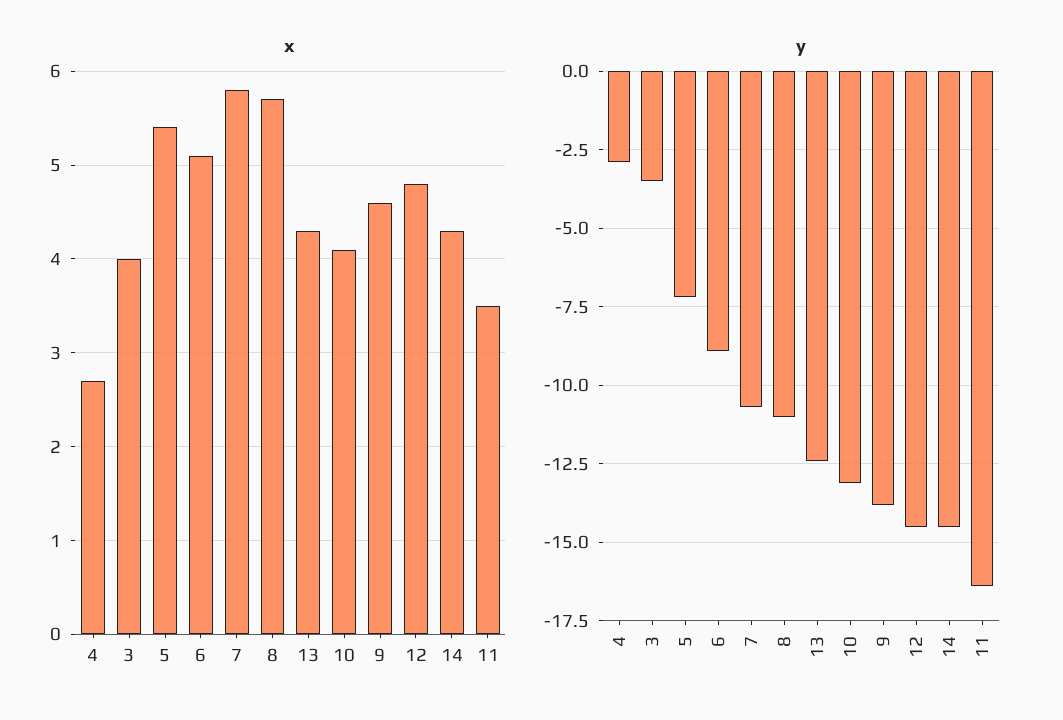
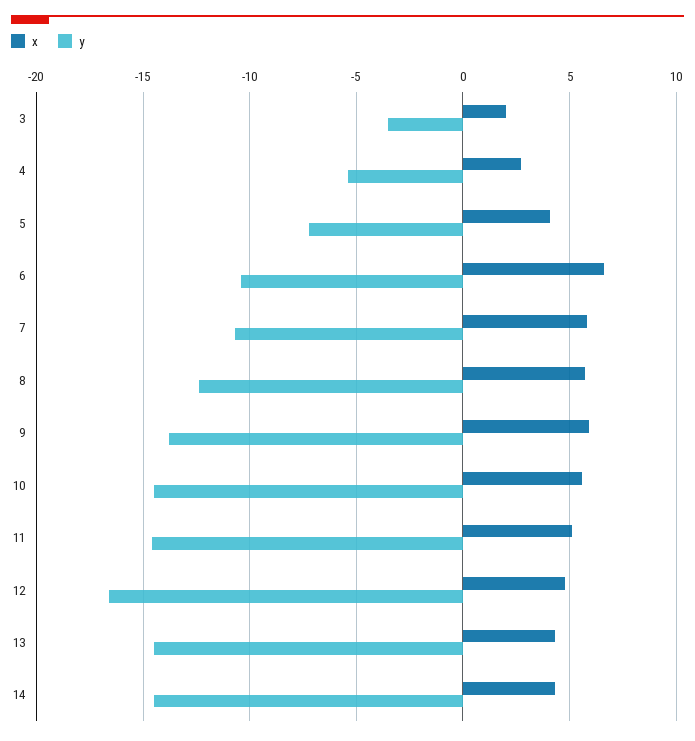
x, 3: 4 -> 2
x, 5: 5.4 -> 4
x, 6: 5.1 -> 6.5
x, 10: 4.1 -> 5.5
x, 9: 4.6 -> 6
x, 11: 3.5 -> 5
y, 4: -3 -> -5.5
y, 6: -9 -> -10.5
y, 8: -11 -> -12.5
y, 13: -12.5 -> -14.5
y, 10: -13 -> -14.5
y, 12: -14.5 -> -16.5
y, 11: -16.5 -> -14.5

